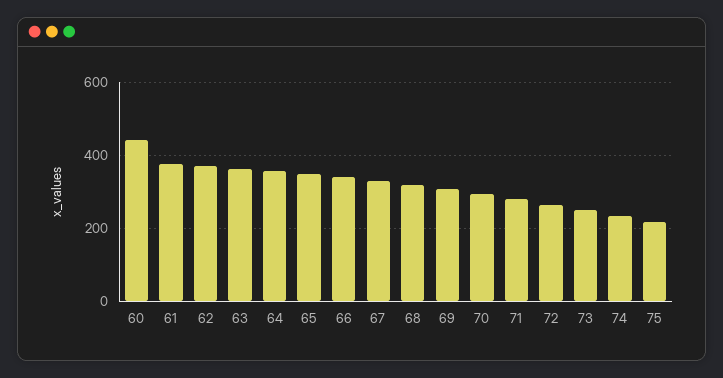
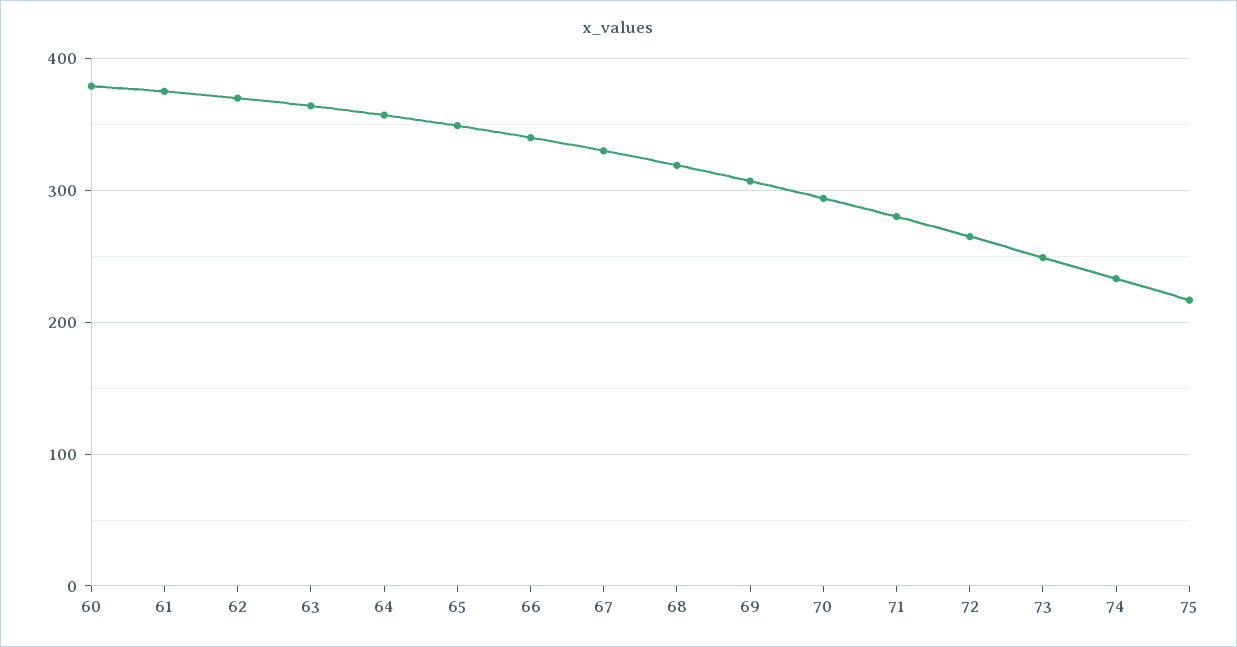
60: 440 -> 380

